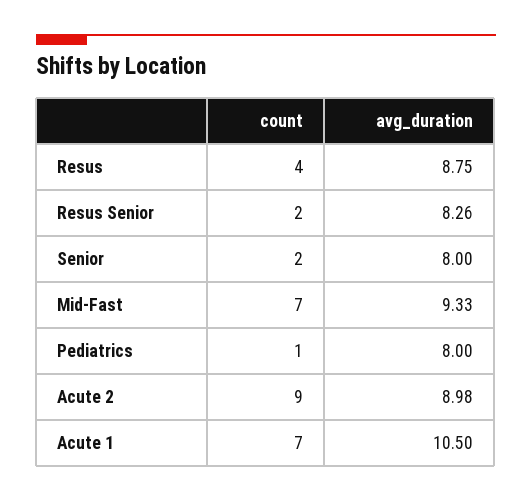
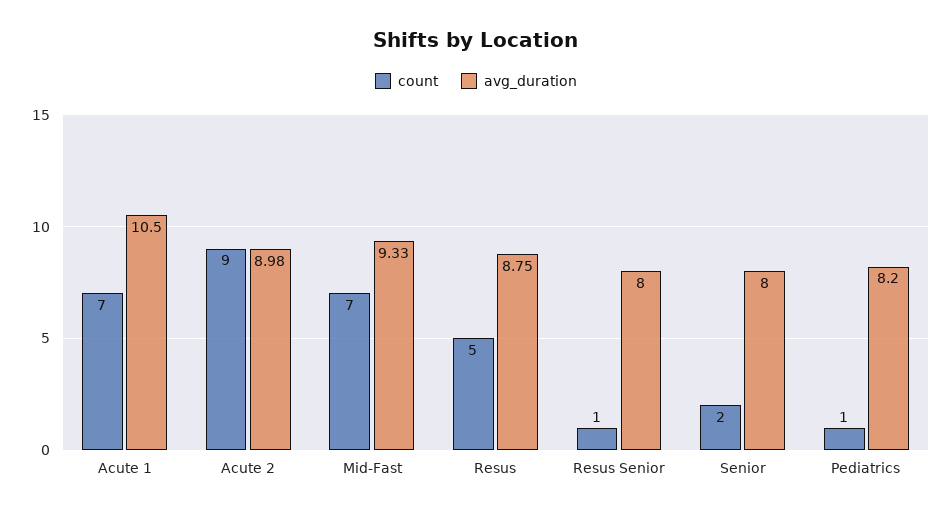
count, Resus: 4 -> 5
count, Resus Senior: 2 -> 1
avg_duration, Resus Senior: 8.26 -> 8
avg_duration, Pediatrics: 8 -> 8.2

